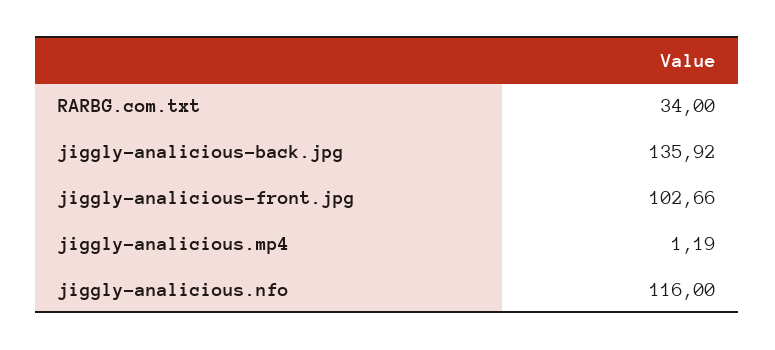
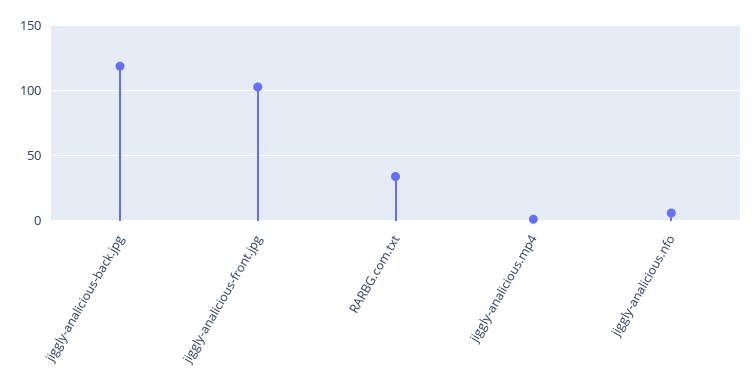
jiggly-analicious-back.jpg: 135.92 -> 120
jiggly-analicious.nfo: 116 -> 5

